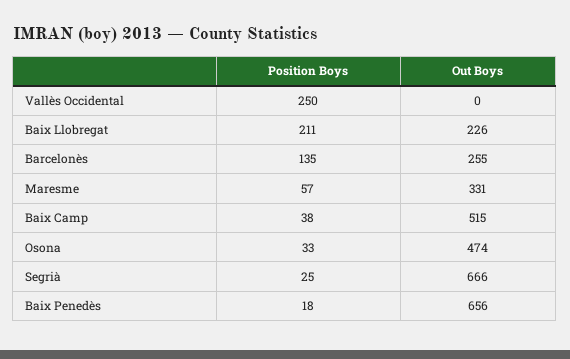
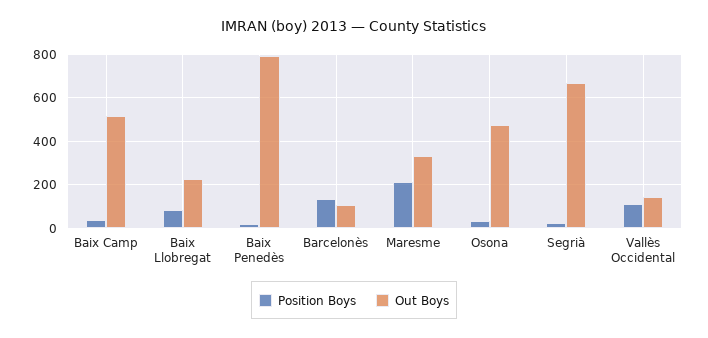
Position Boys, Vallès Occidental: 250 -> 100
Out Boys, Vallès Occidental: 0 -> 150
Position Boys, Baix Llobregat: 211 -> 100
Out Boys, Barcelonès: 255 -> 100
Position Boys, Maresme: 57 -> 200
Out Boys, Baix Penedès: 656 -> 800

